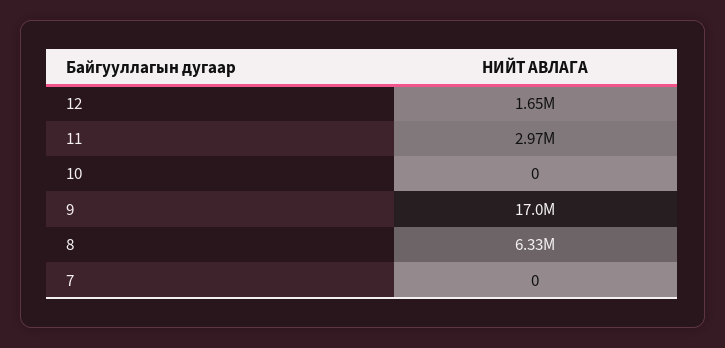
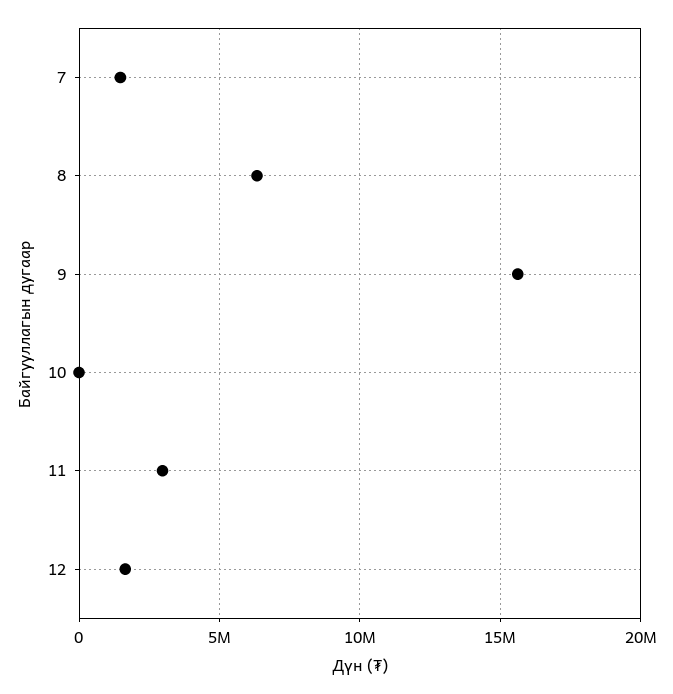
9: 17000000 -> 15500000
7: 0 -> 1500000

